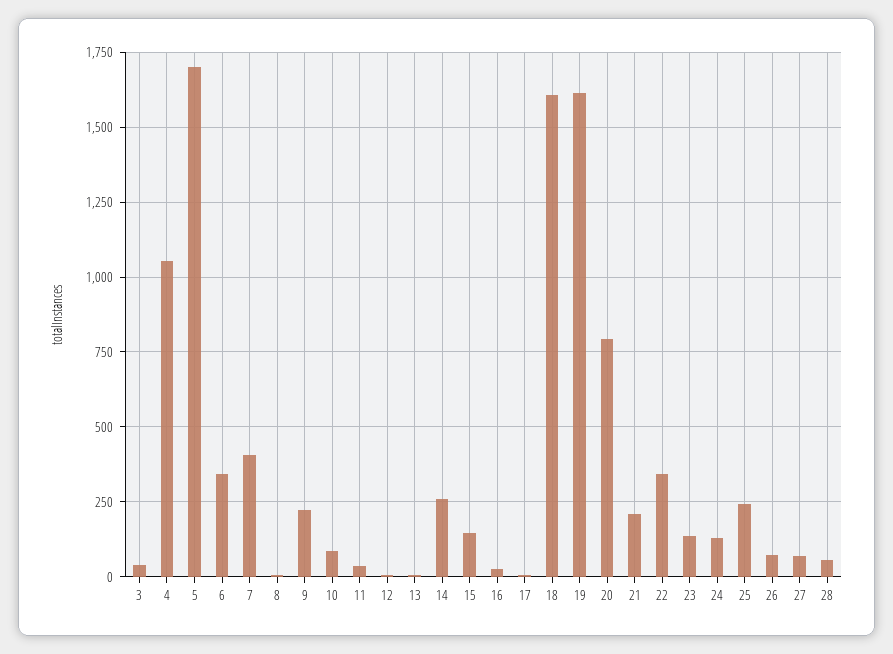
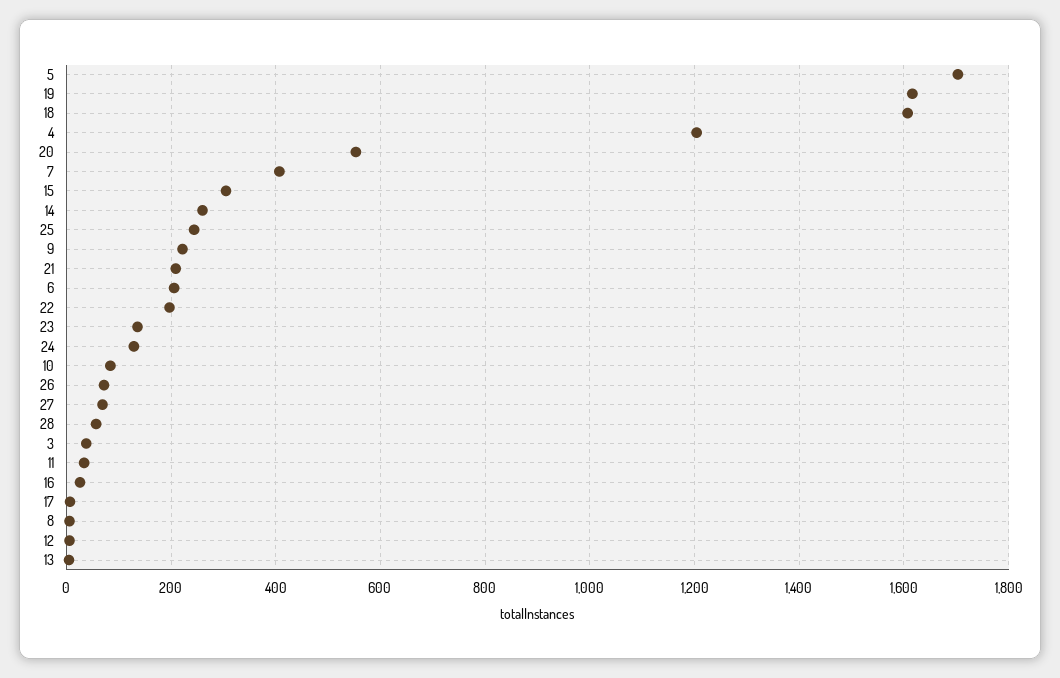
4: 1050 -> 1200
6: 350 -> 200
15: 150 -> 300
20: 800 -> 560
22: 350 -> 200

